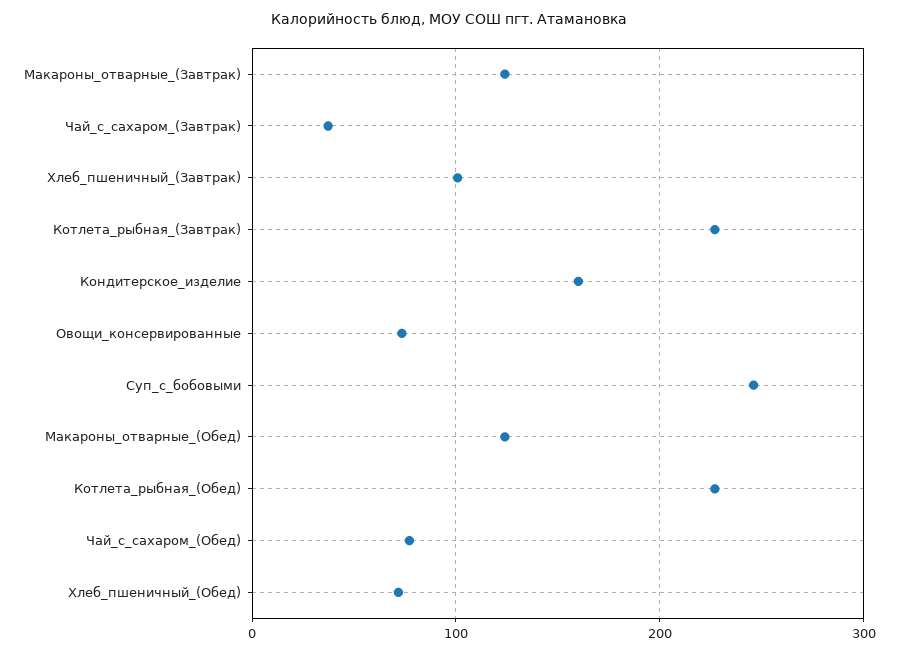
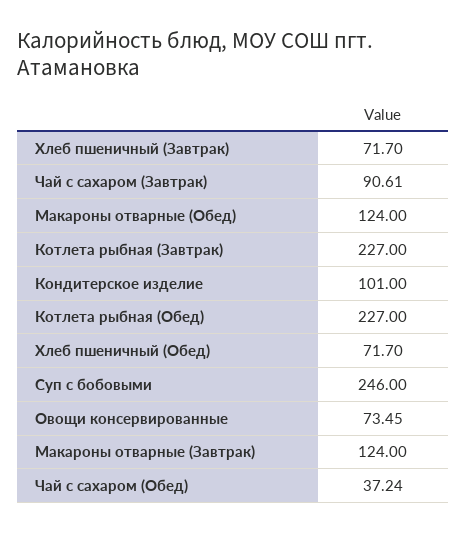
Чай_с_сахаром_(Завтрак): 40 -> 90.61
Хлеб_пшеничный_(Завтрак): 100 -> 71.7
Кондитерское_изделие: 160 -> 101
Чай_с_сахаром_(Обед): 80 -> 37.24

